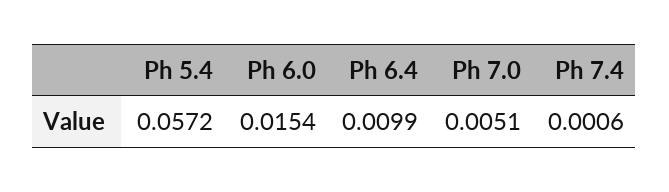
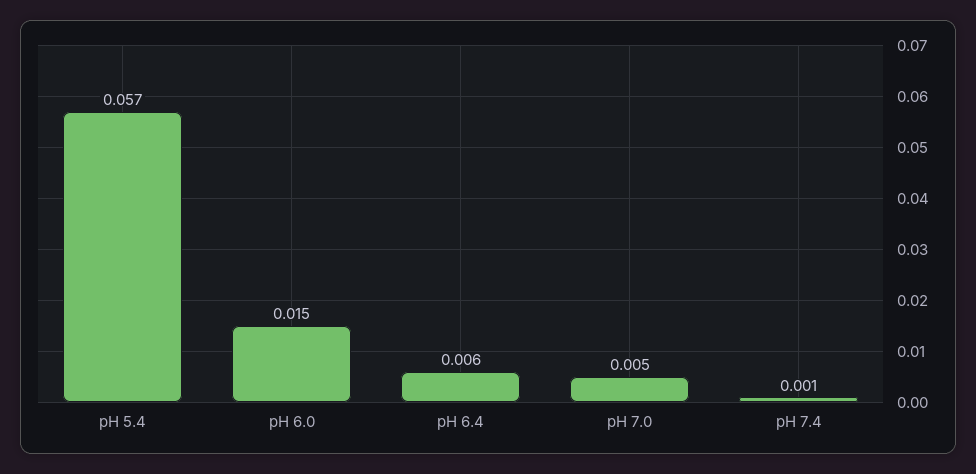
Ph 6.4: 0.0099 -> 0.006

